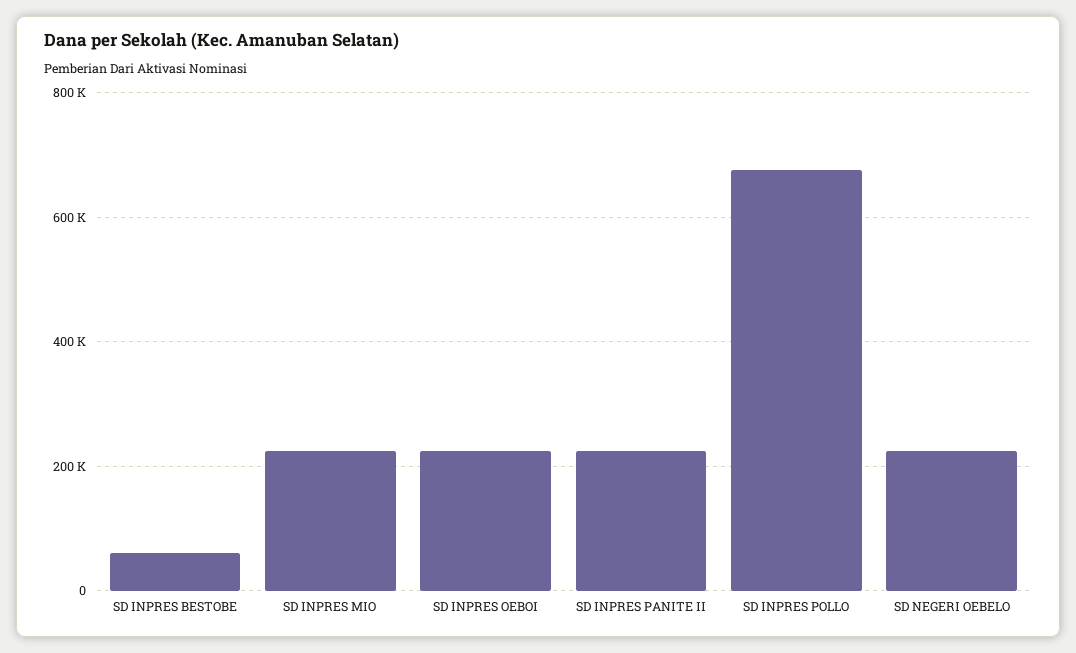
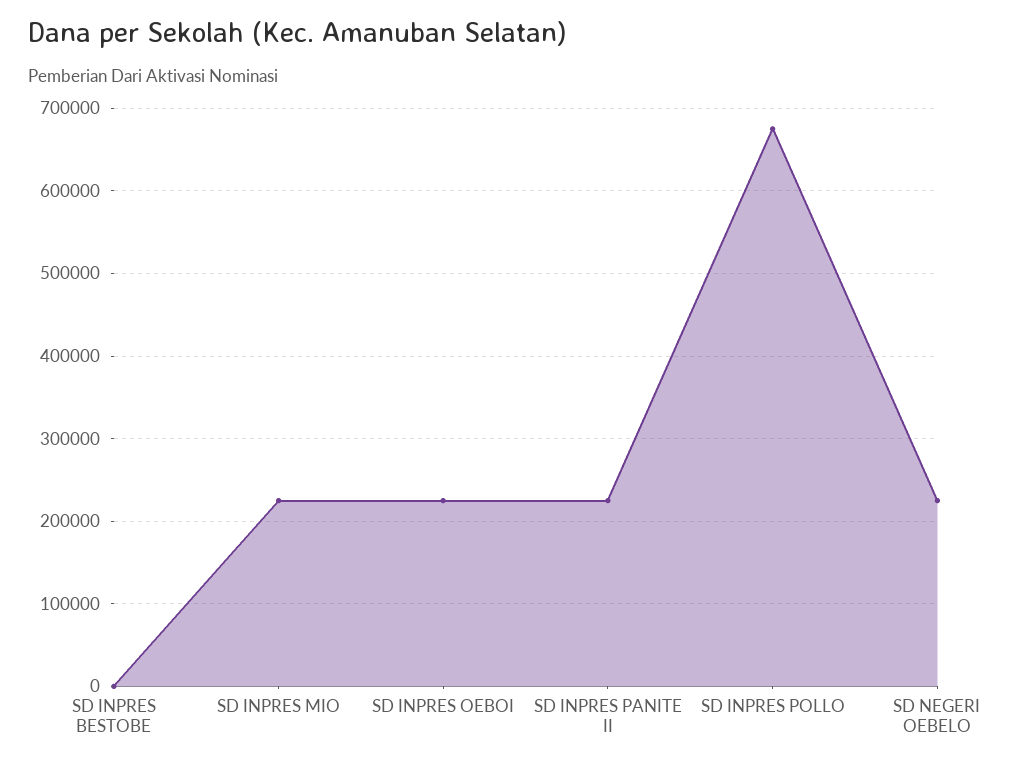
SD INPRES BESTOBE: 60000 -> 0

